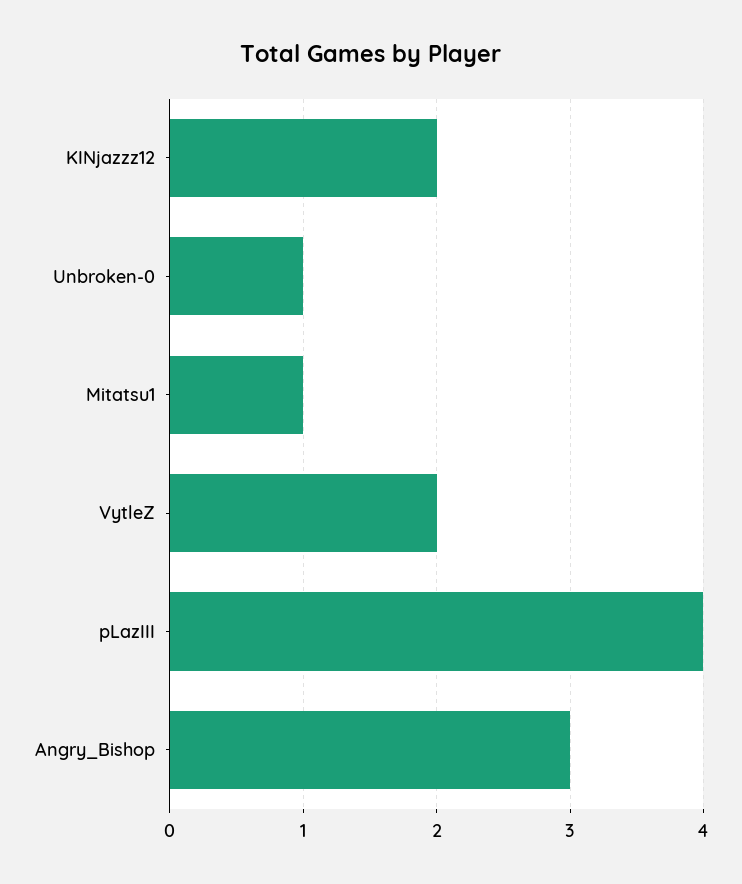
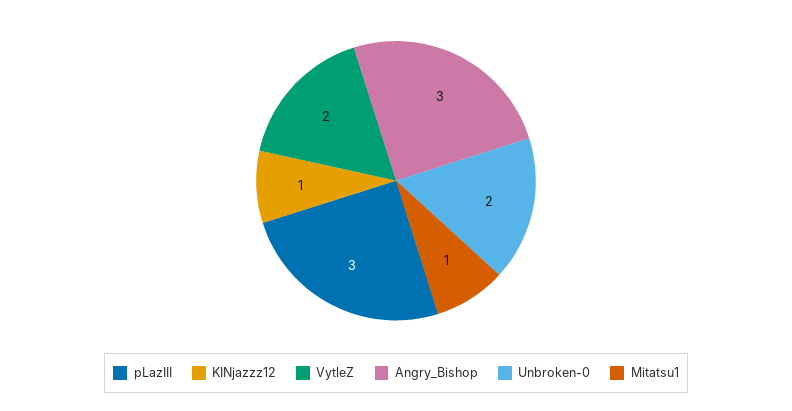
KINjazzz12: 2 -> 1
Unbroken-0: 1 -> 2
pLazIII: 4 -> 3

